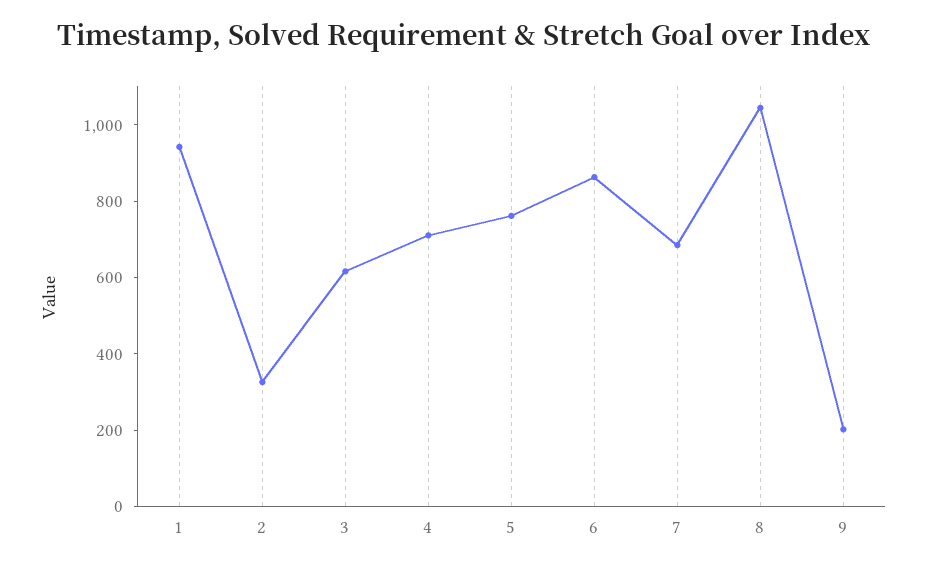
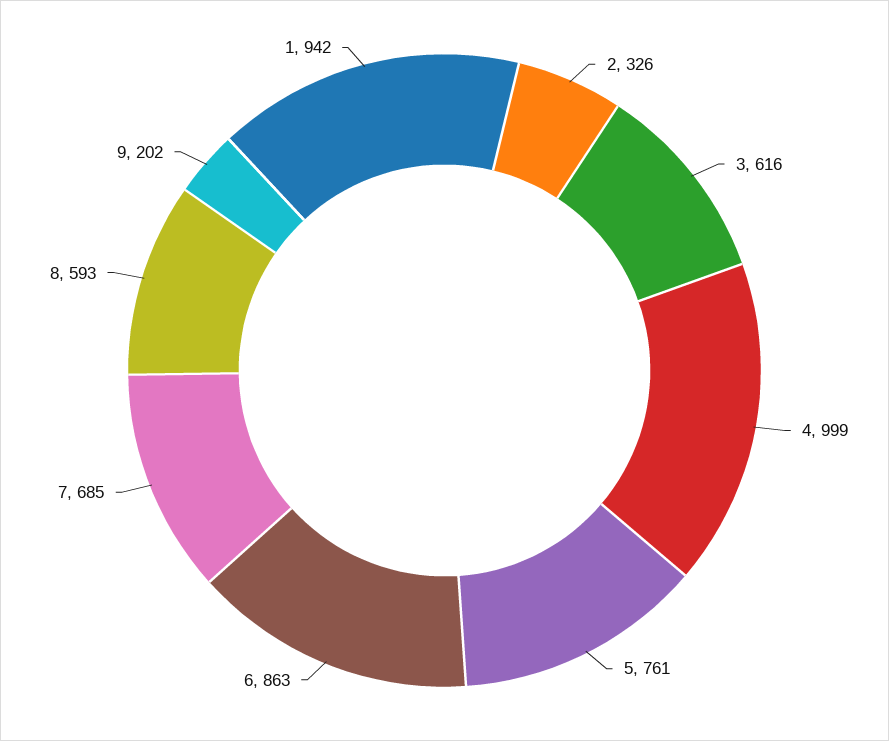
4: 700 -> 999
8: 1050 -> 593

